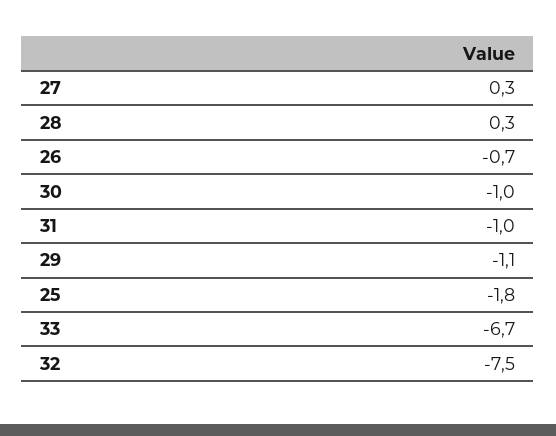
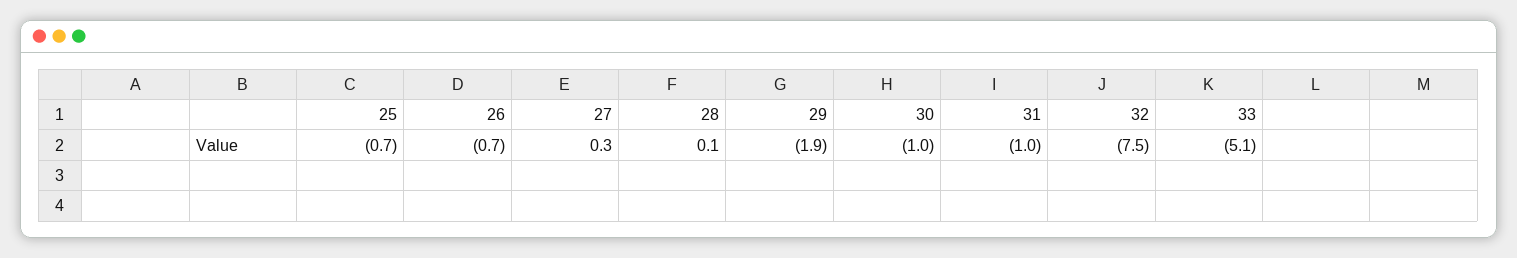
28: 0.3 -> 0.1
29: -1.1 -> -1.9
25: -1.8 -> -0.7
33: -6.7 -> -5.1

